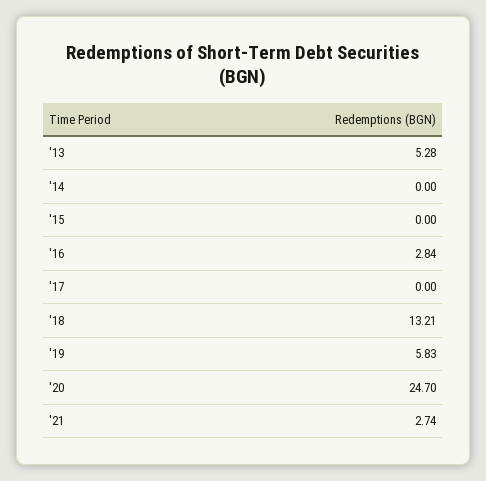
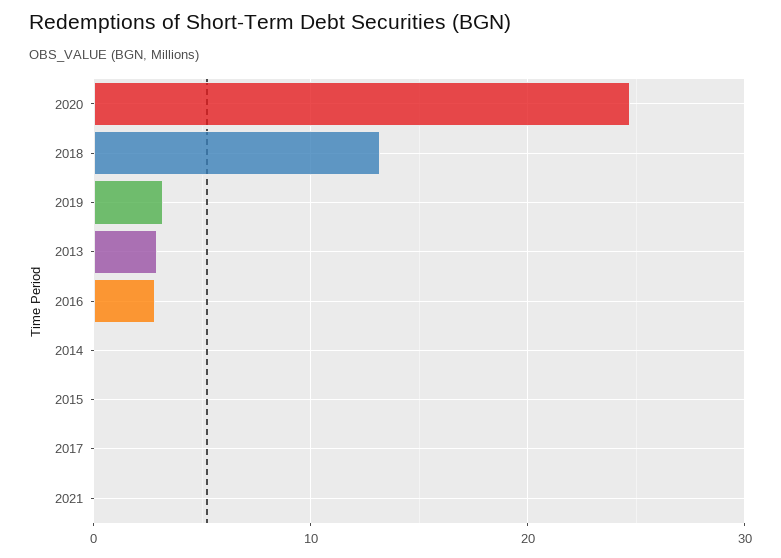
'13: 5.28 -> 3
'19: 5.83 -> 3
'21: 2.74 -> 0

